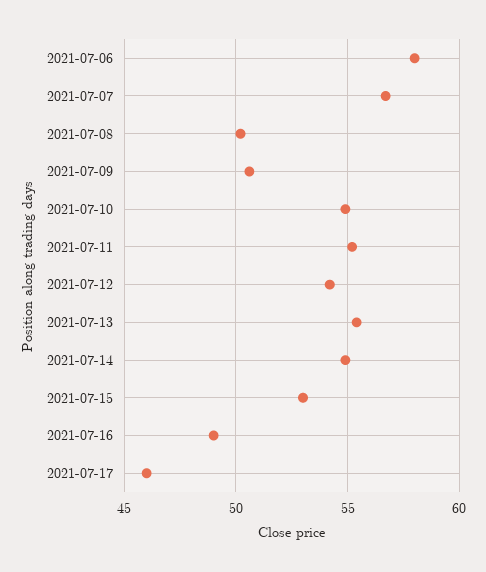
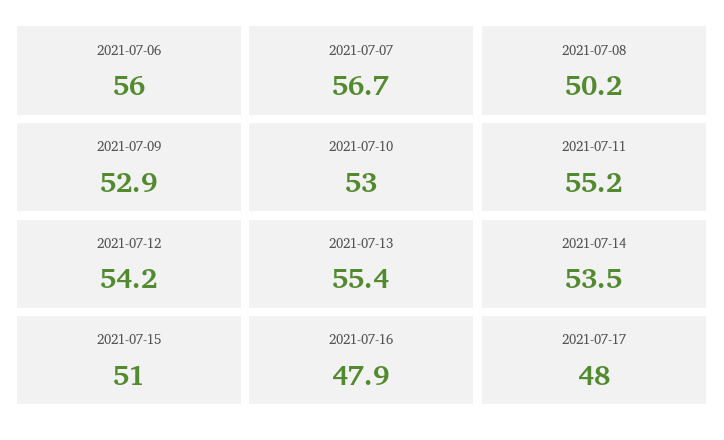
2021-07-06: 58 -> 56
2021-07-09: 50.5 -> 52.9
2021-07-10: 55 -> 53
2021-07-14: 55 -> 53.5
2021-07-15: 53 -> 51
2021-07-16: 49 -> 47.9
2021-07-17: 46 -> 48

